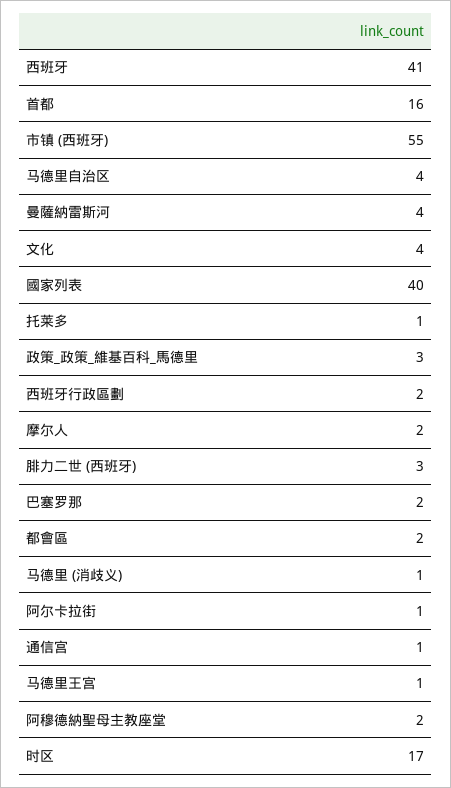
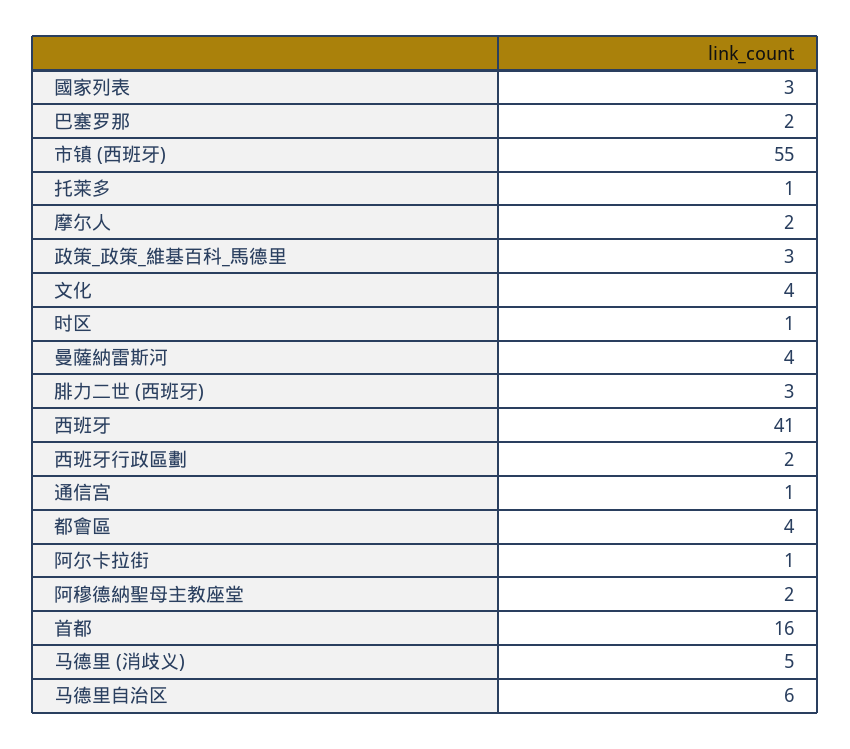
马德里自治区: 4 -> 6
國家列表: 40 -> 3
都會區: 2 -> 4
马德里 (消歧义): 1 -> 5
马德里王宫: 1 -> none
时区: 17 -> 1

